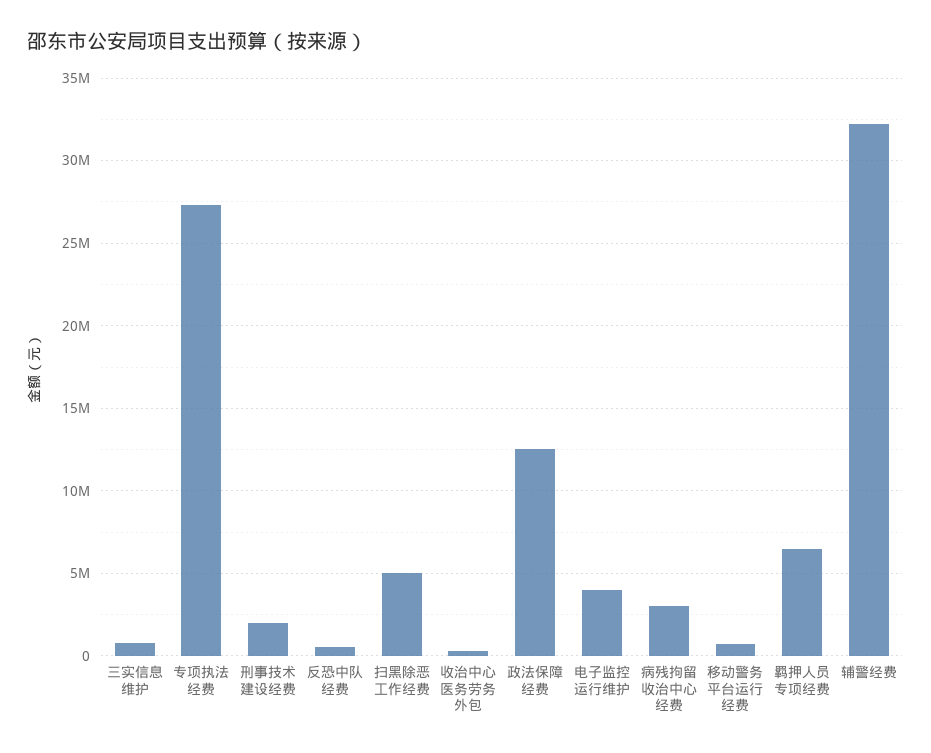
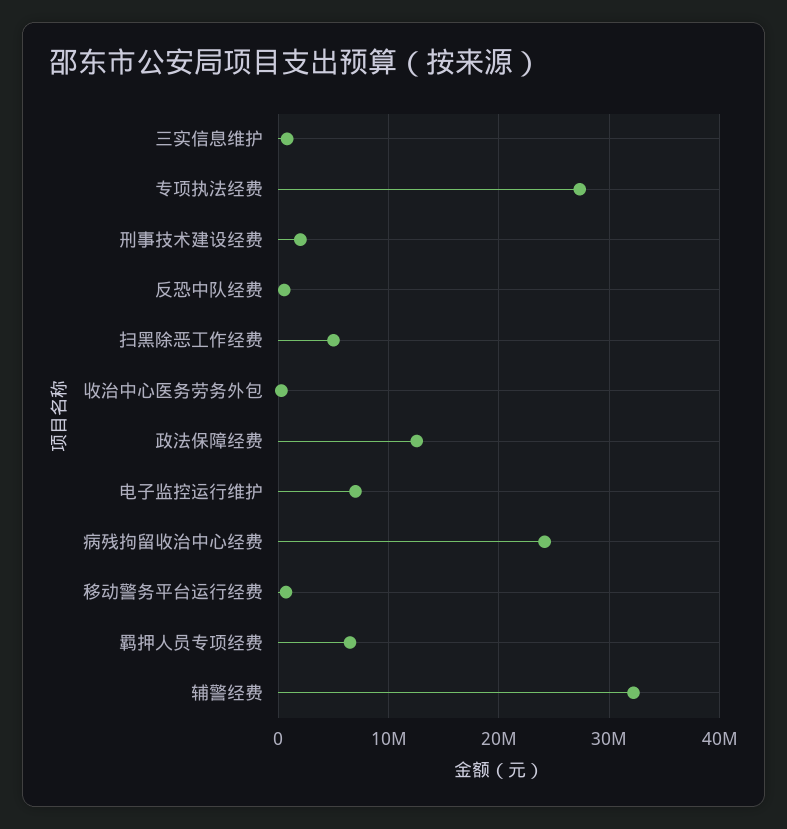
电子监控运行维护: 4000000 -> 7000000
病残拘留收治中心经费: 3000000 -> 24000000

